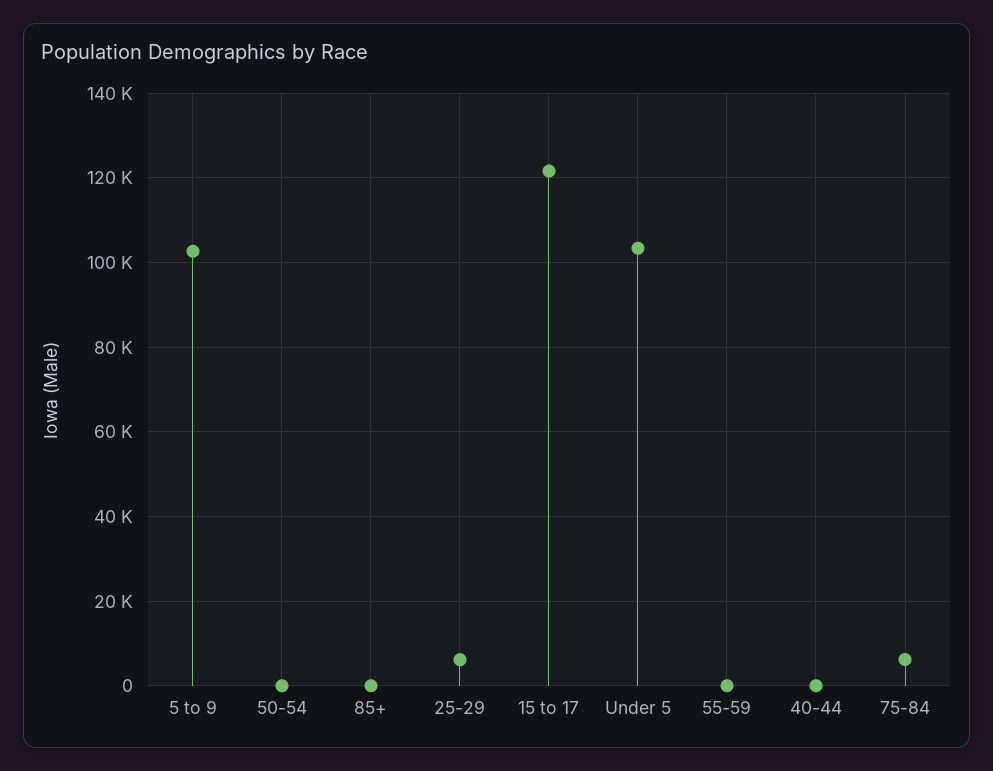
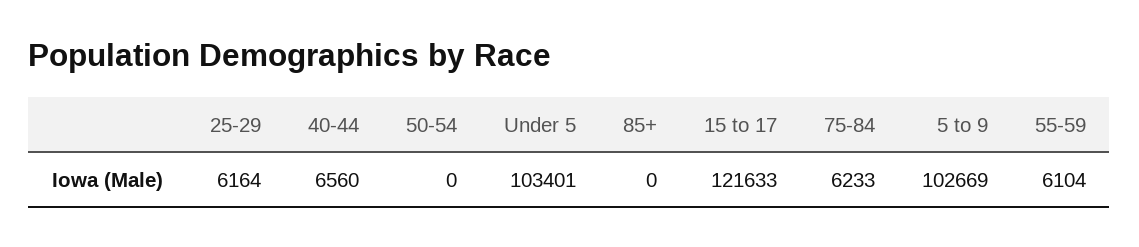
55-59: 0 -> 6104
40-44: 0 -> 6560

